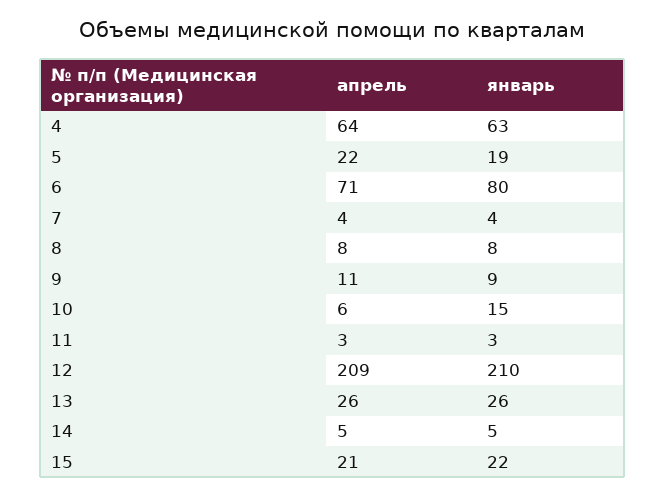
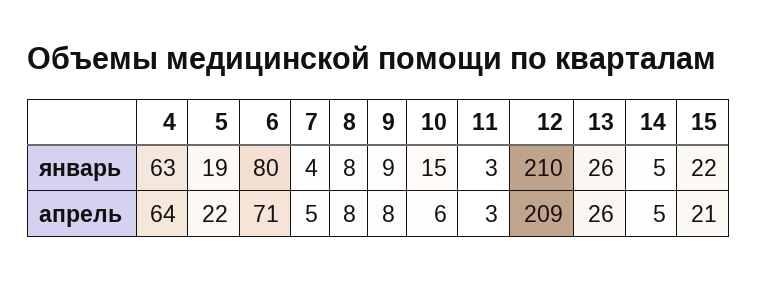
апрель, 7: 4 -> 5
апрель, 9: 11 -> 8

